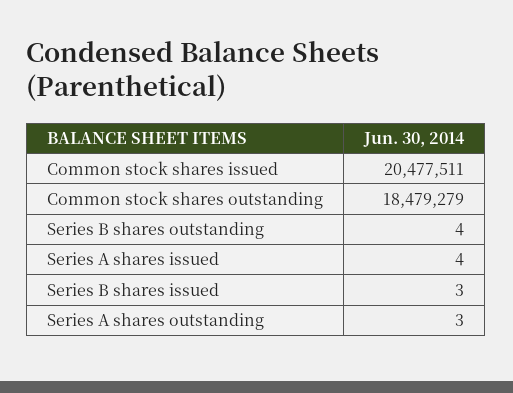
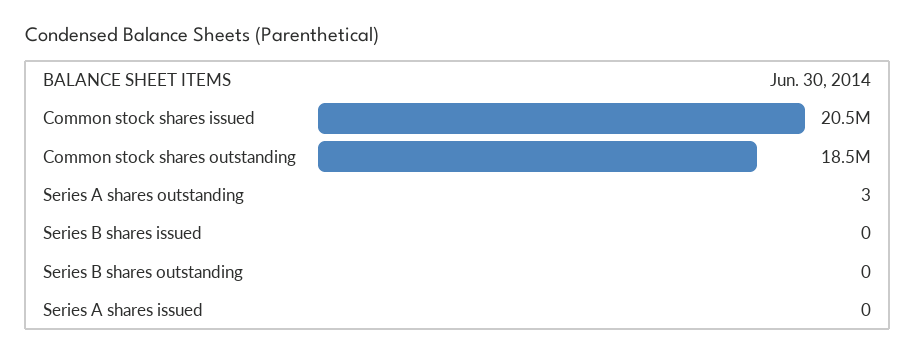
Series B shares outstanding: 4 -> 0
Series A shares issued: 4 -> 0
Series B shares issued: 3 -> 0

